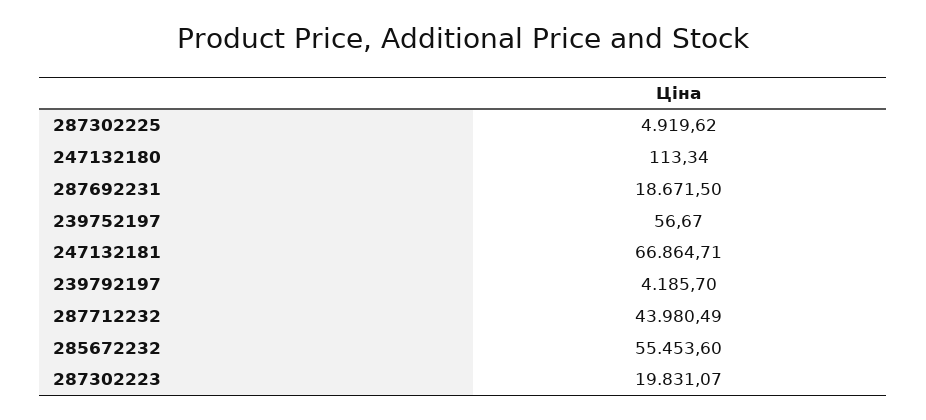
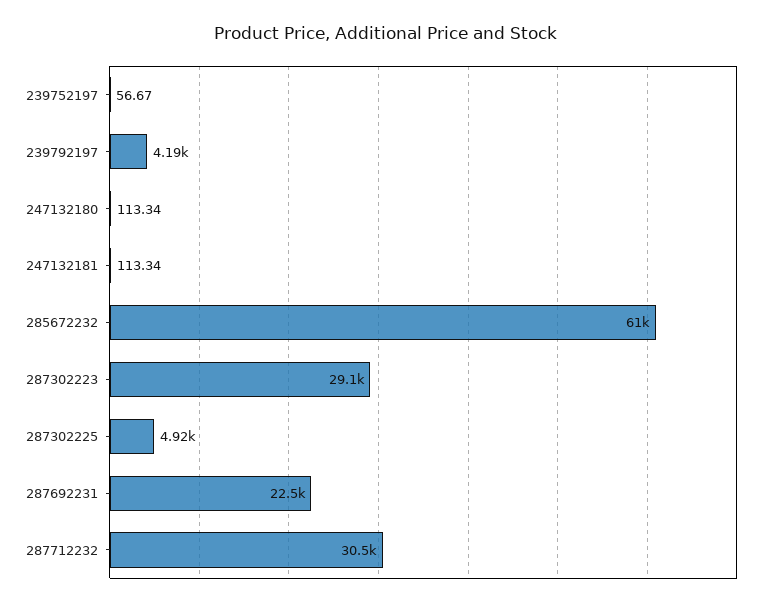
287692231: 18671.5 -> 22500
247132181: 66864.71 -> 113.34
287712232: 43980.49 -> 30500
285672232: 55453.6 -> 61000
287302223: 19831.07 -> 29100

